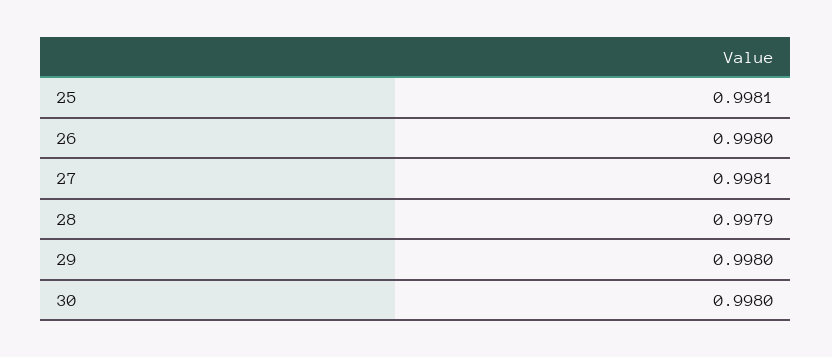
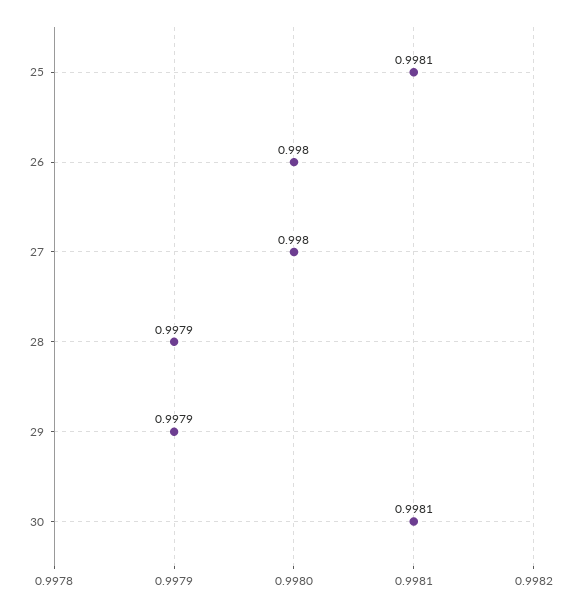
27: 0.9981 -> 0.998
29: 0.998 -> 0.9979
30: 0.998 -> 0.9981

